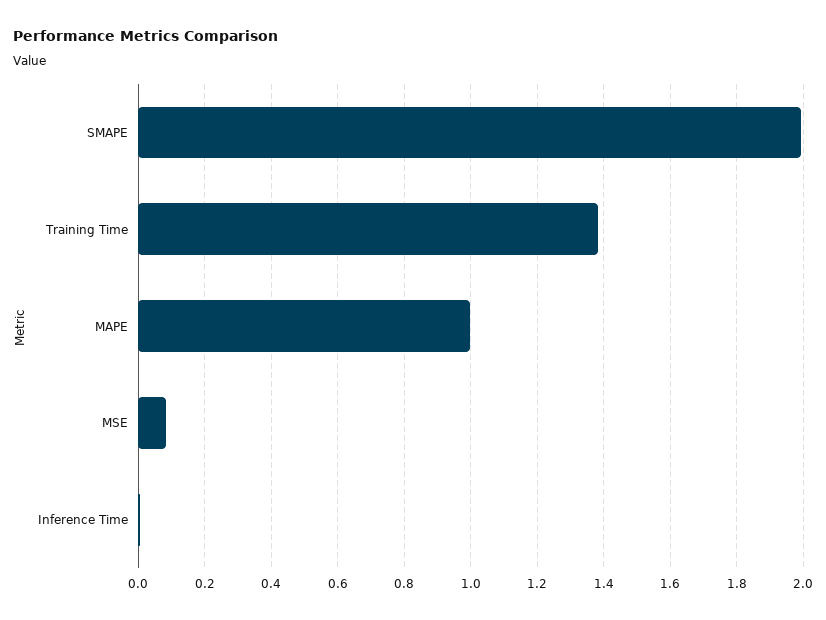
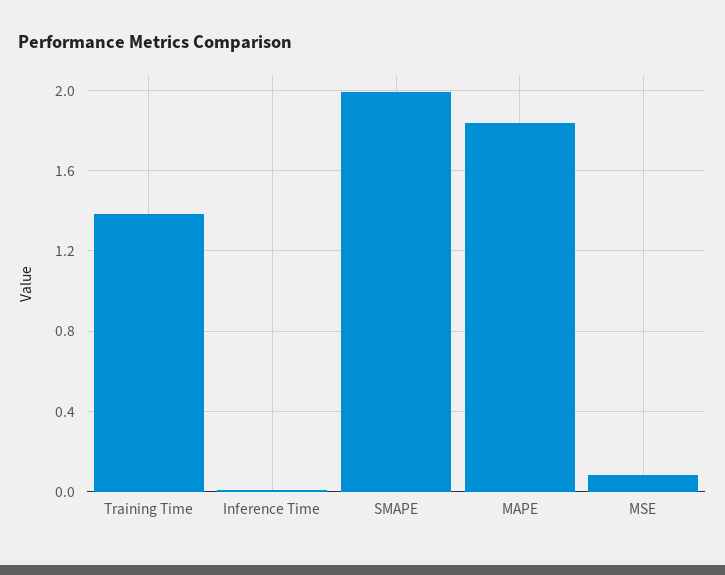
MAPE: 1 -> 1.85

